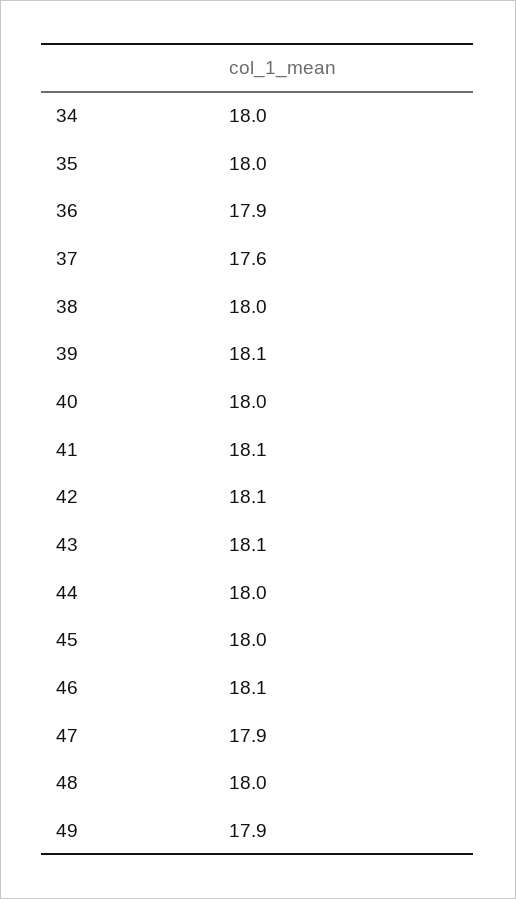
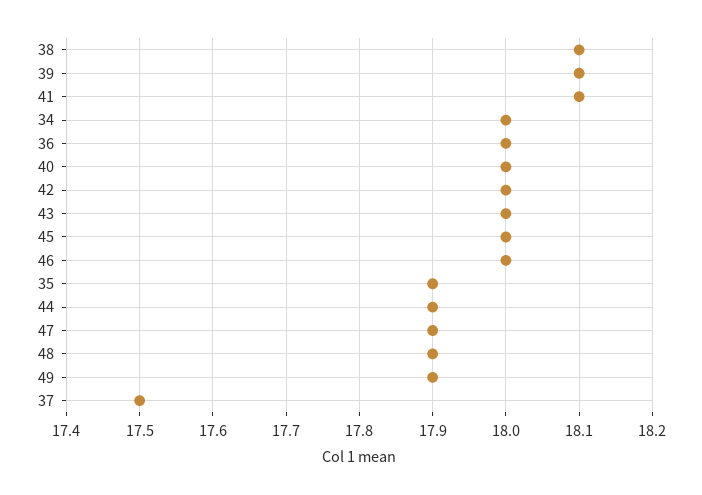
35: 18 -> 17.9
36: 17.9 -> 18
37: 17.6 -> 17.5
38: 18 -> 18.1
42: 18.1 -> 18
43: 18.1 -> 18
44: 18 -> 17.9
46: 18.1 -> 18
48: 18 -> 17.9

